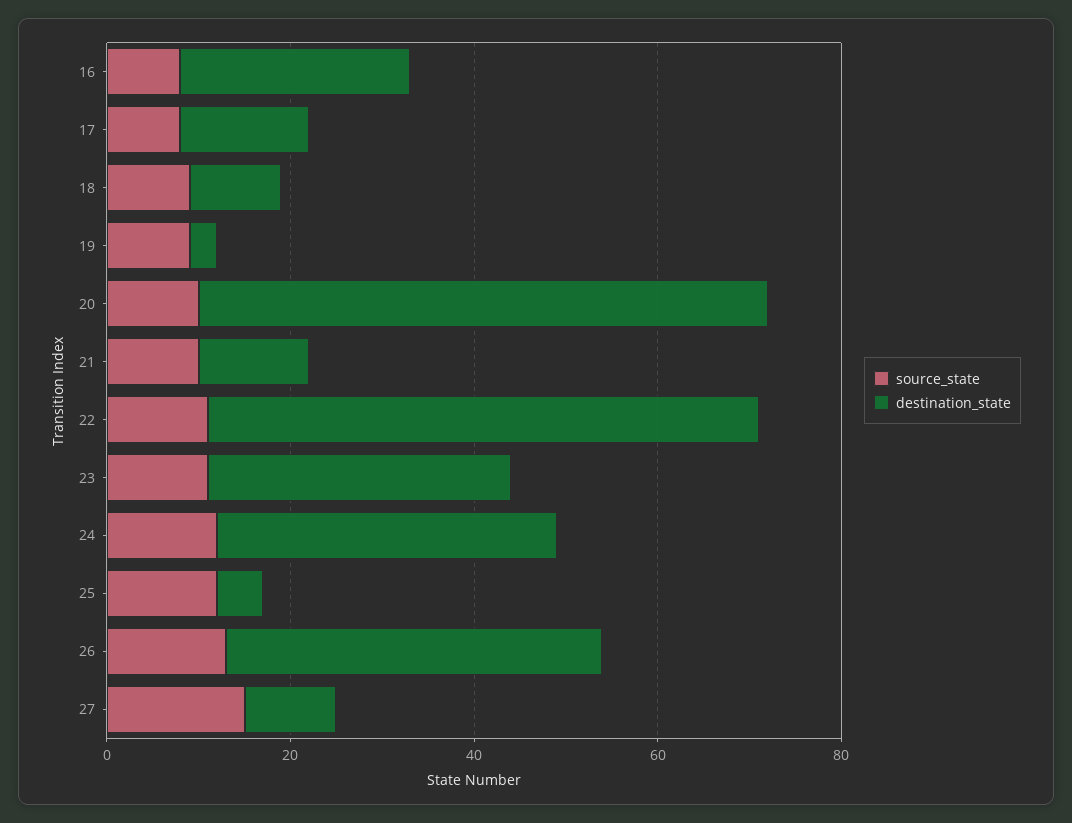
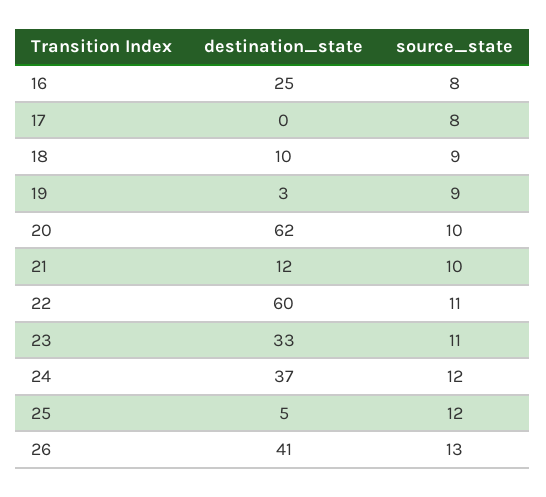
destination_state, 17: 15 -> 0
source_state, 27: 15 -> none
destination_state, 27: 10 -> none

